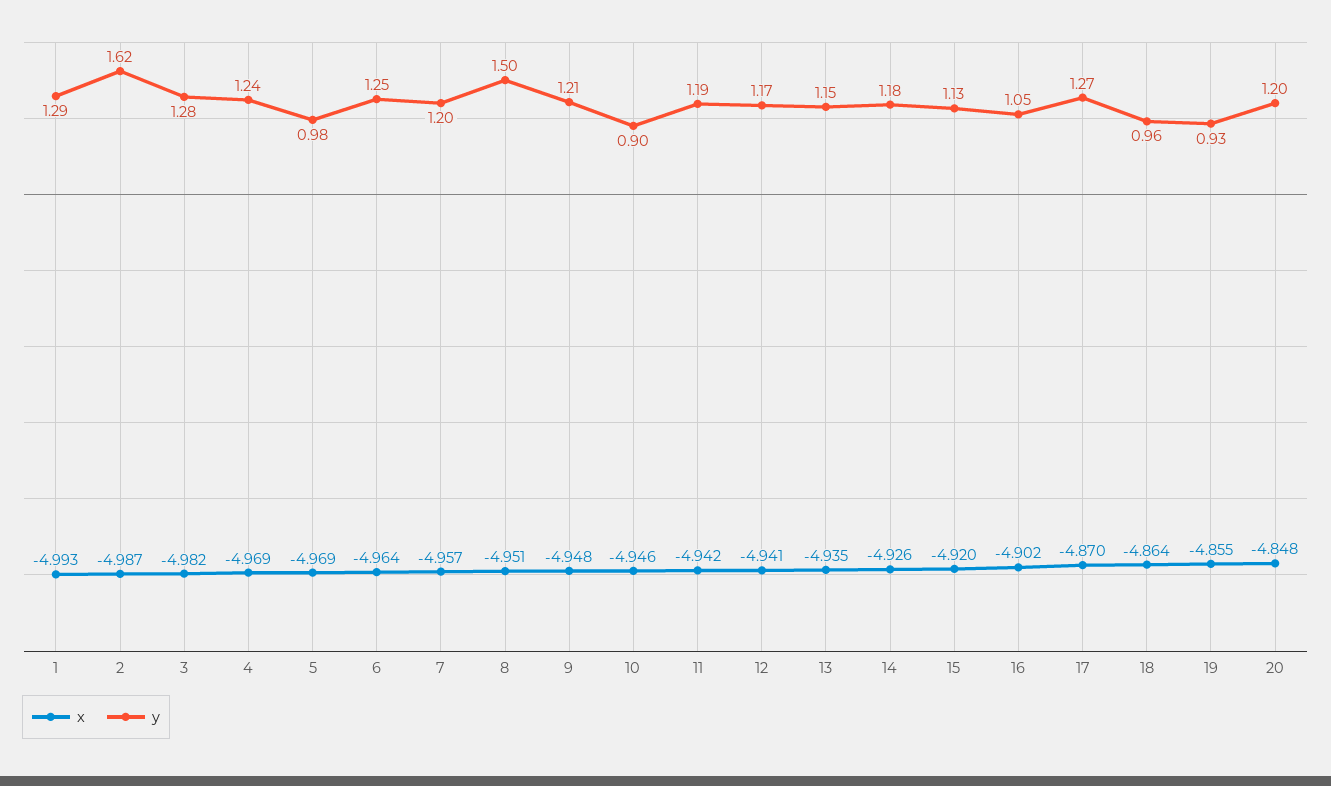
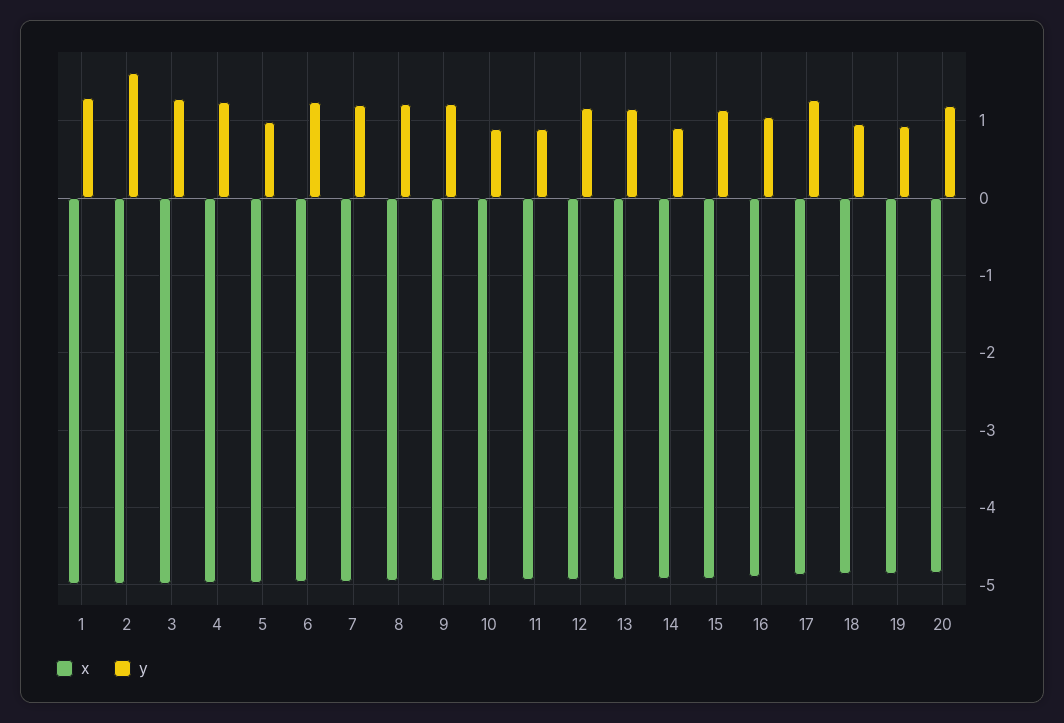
y, 8: 1.5 -> 1.2
y, 11: 1.19 -> 0.9
y, 14: 1.18 -> 0.9

